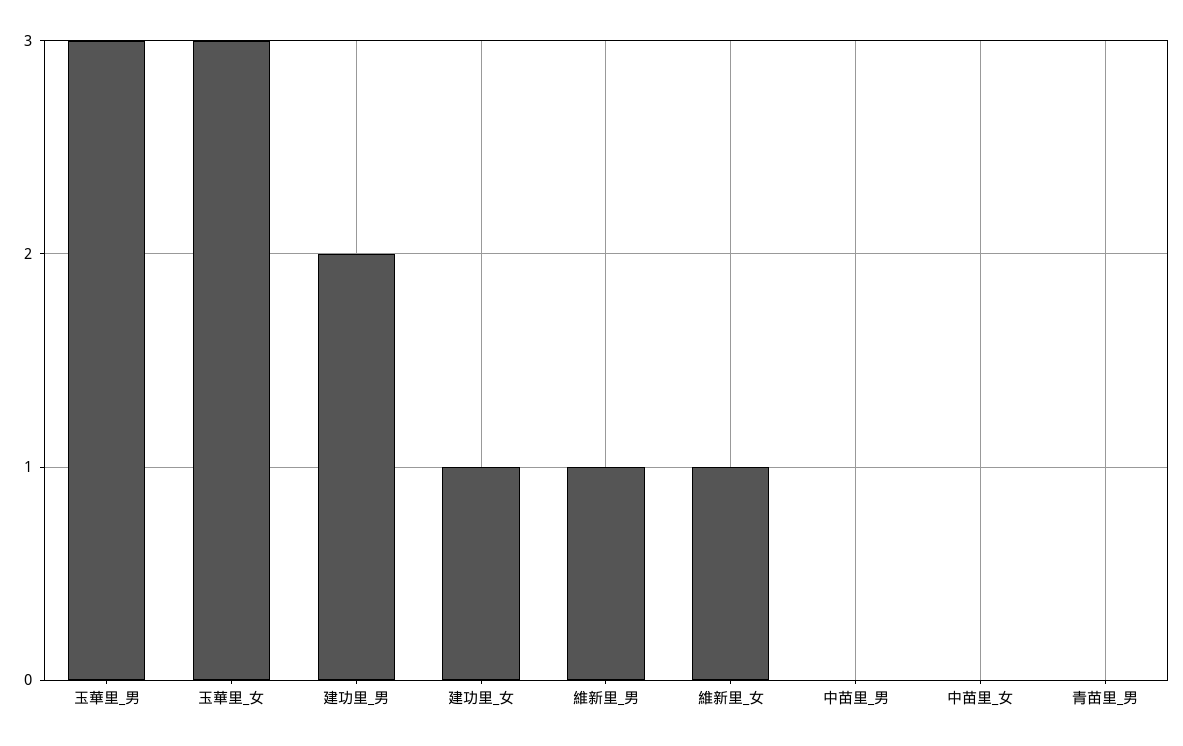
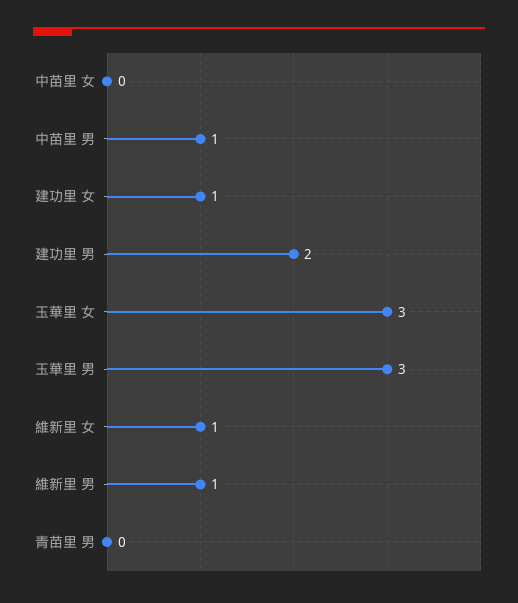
中苗里_男: 0 -> 1

